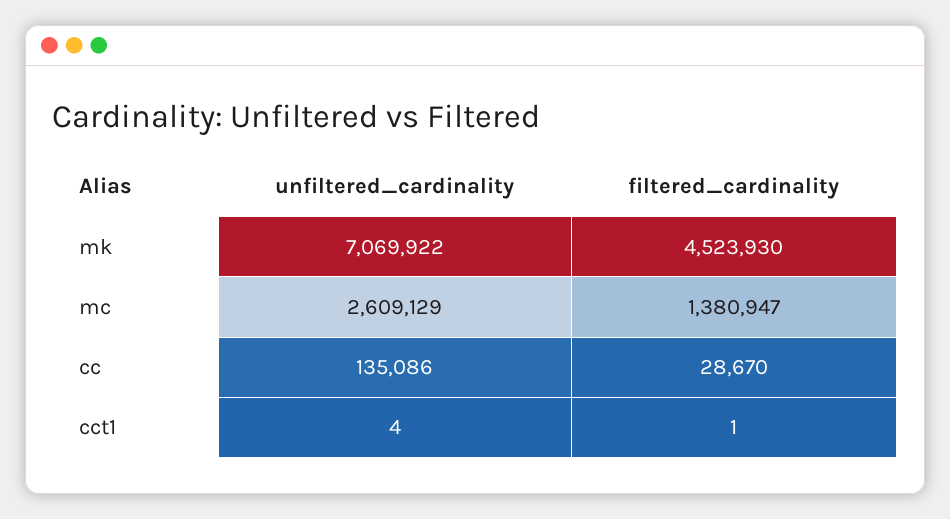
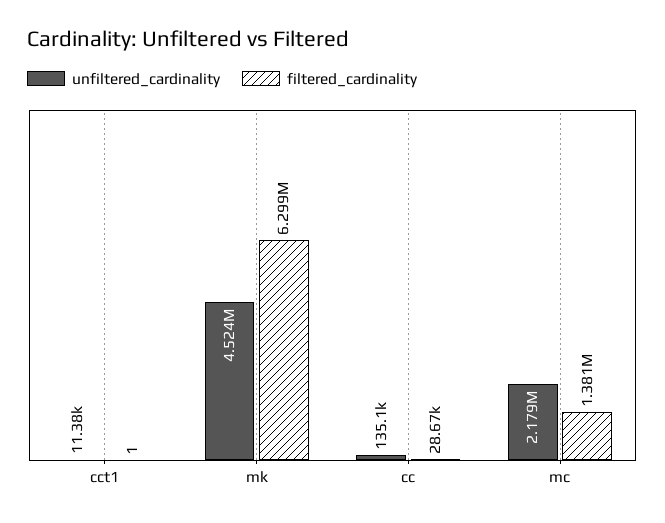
unfiltered_cardinality, mk: 7069922 -> 4524000
filtered_cardinality, mk: 4523930 -> 6299000
unfiltered_cardinality, mc: 2609129 -> 2179000
unfiltered_cardinality, cct1: 4 -> 11380

